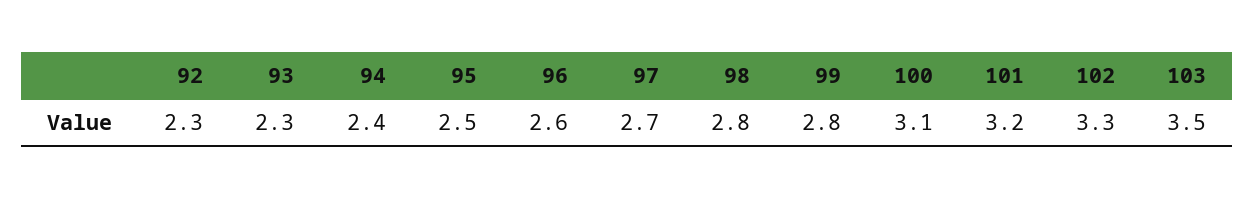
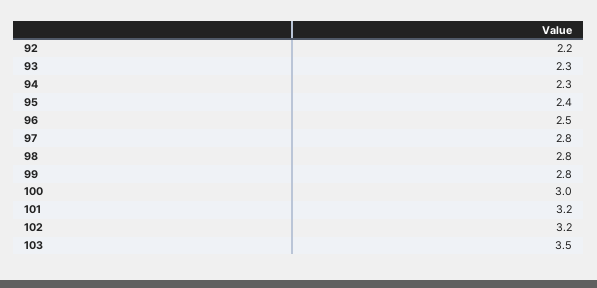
92: 2.3 -> 2.2
94: 2.4 -> 2.3
95: 2.5 -> 2.4
96: 2.6 -> 2.5
97: 2.7 -> 2.8
100: 3.1 -> 3
102: 3.3 -> 3.2

